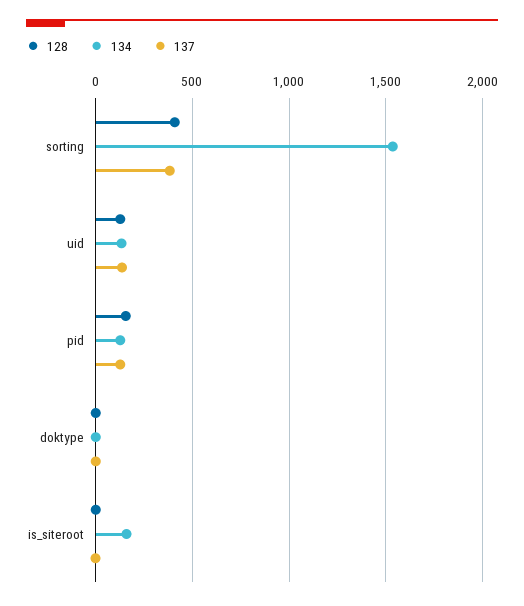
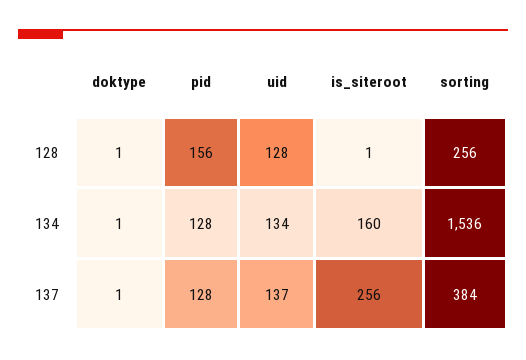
128, sorting: 400 -> 256
137, is_siteroot: 0 -> 256

